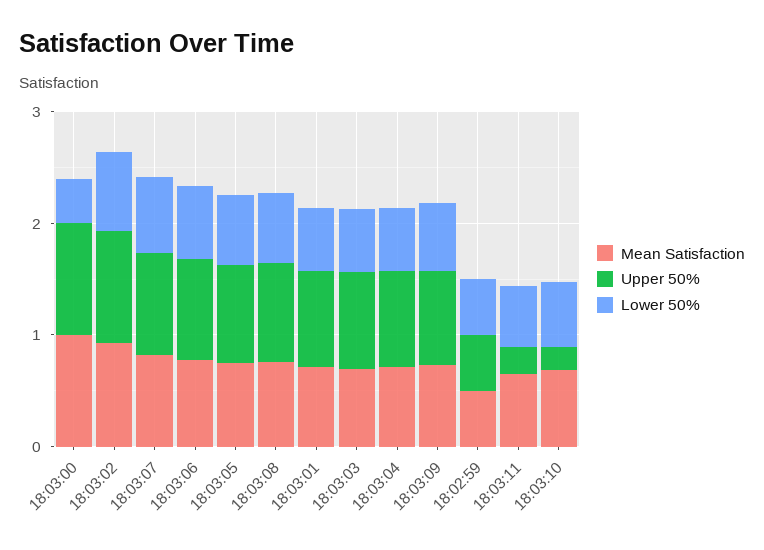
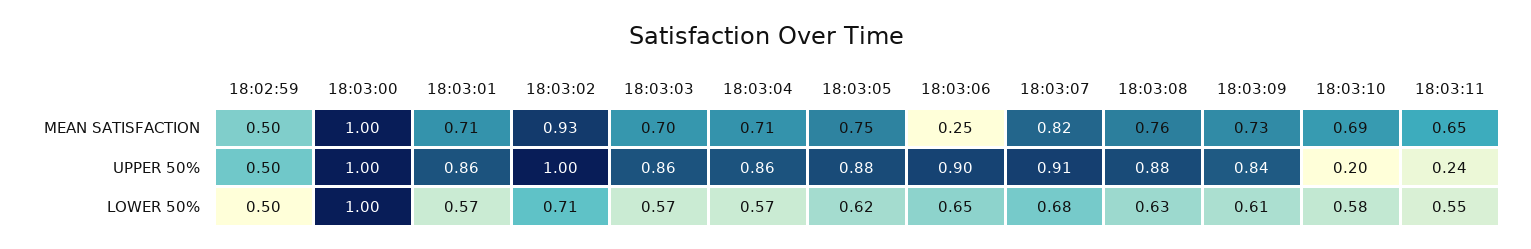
Lower 50%, 18:03:00: 0.4 -> 1
Mean Satisfaction, 18:03:06: 0.8 -> 0.25

